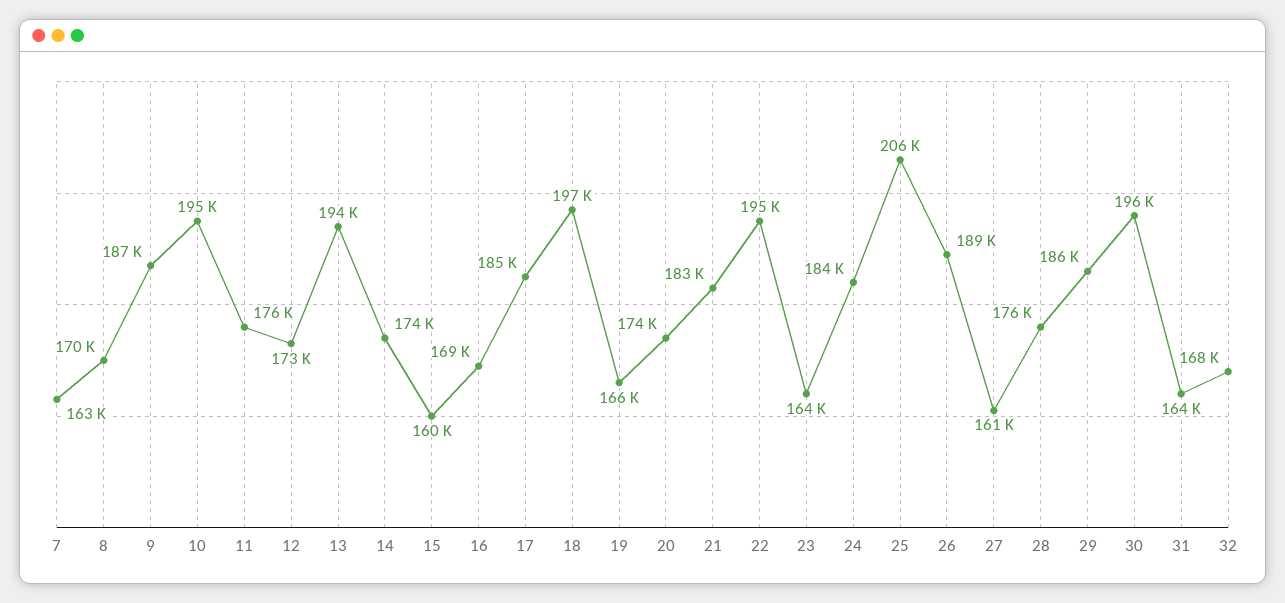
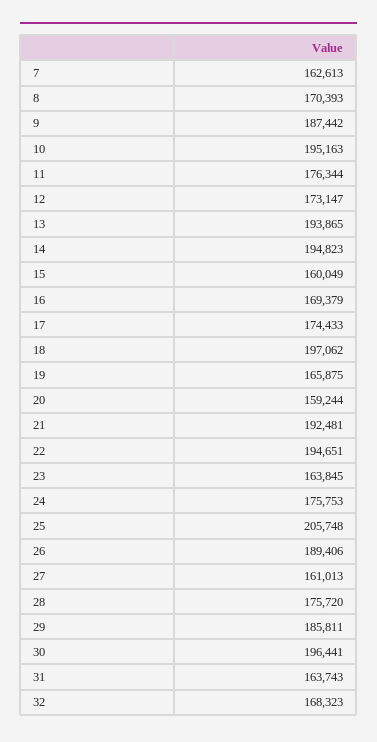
14: 174000 -> 194823
17: 185000 -> 174433
20: 174000 -> 159244
21: 183000 -> 192481
24: 184000 -> 175753

